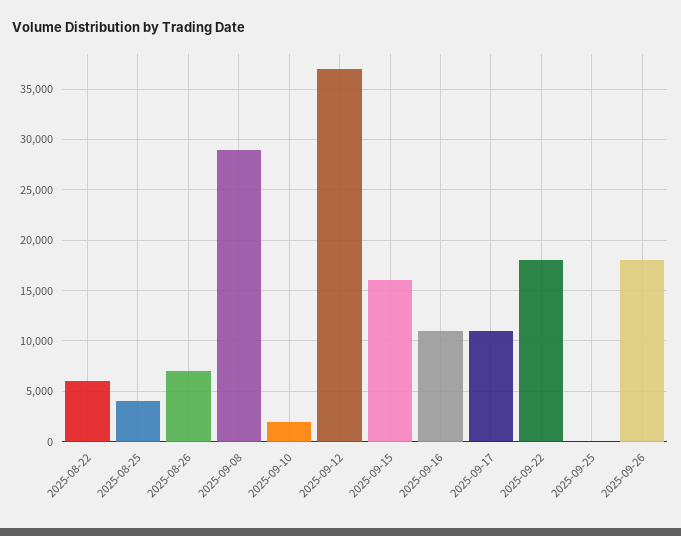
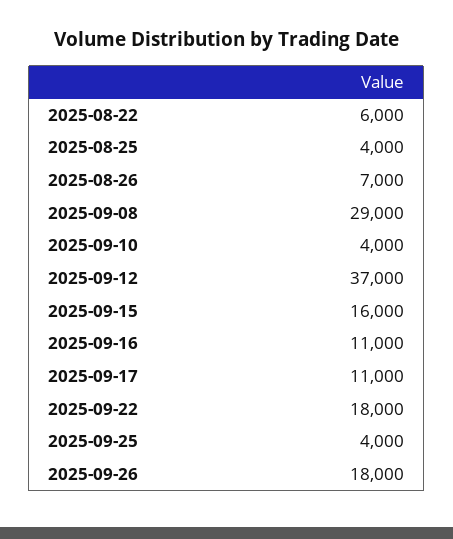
2025-09-10: 2000 -> 4000
2025-09-25: 0 -> 4000

